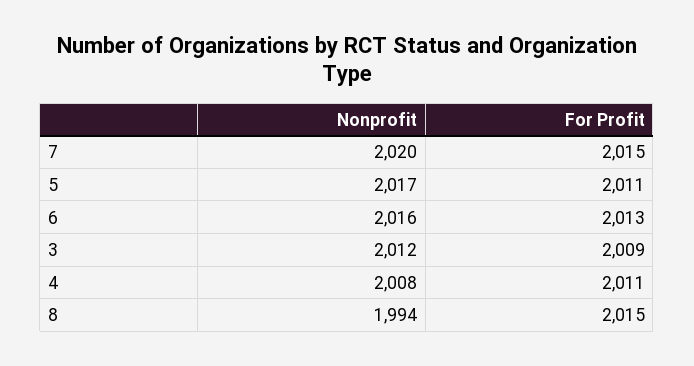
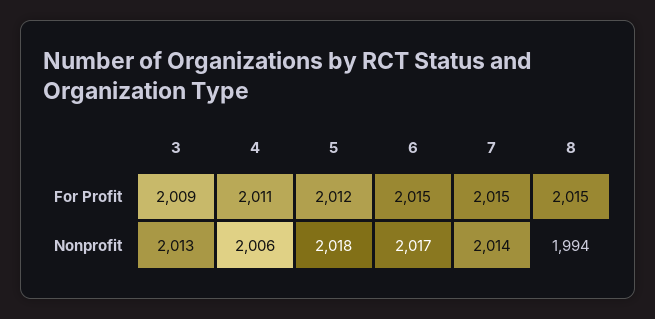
Nonprofit, 7: 2020 -> 2014
Nonprofit, 5: 2017 -> 2018
For Profit, 5: 2011 -> 2012
Nonprofit, 6: 2016 -> 2017
For Profit, 6: 2013 -> 2015
Nonprofit, 3: 2012 -> 2013
Nonprofit, 4: 2008 -> 2006

